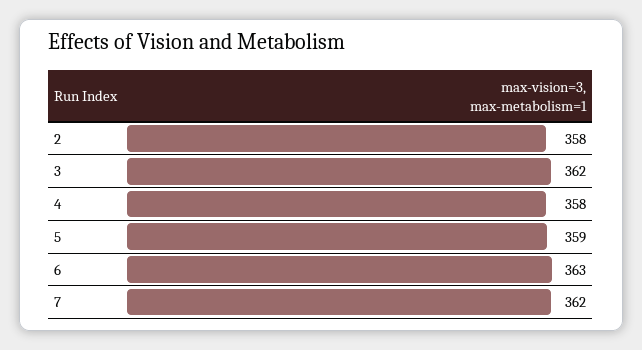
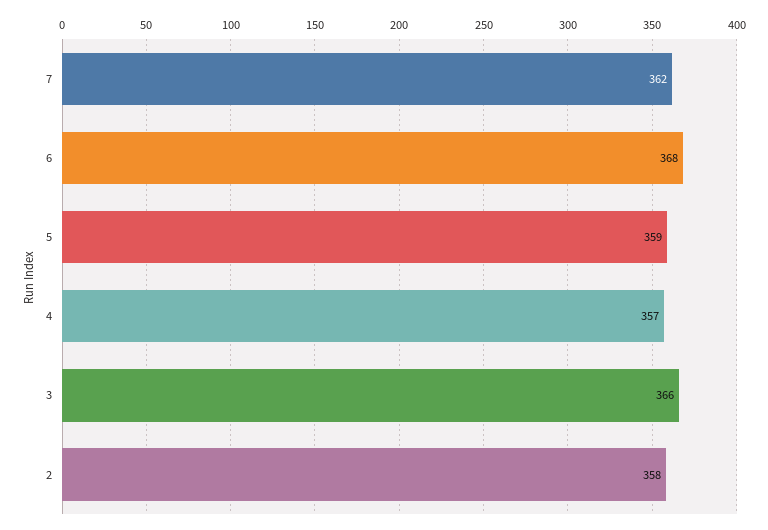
3: 362 -> 366
4: 358 -> 357
6: 363 -> 368

